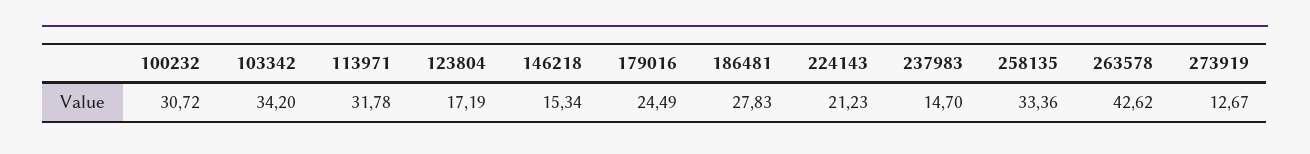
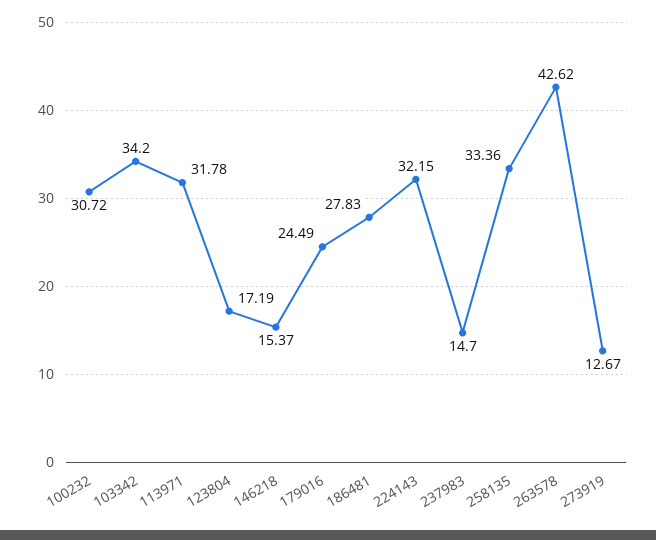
146218: 15.34 -> 15.37
224143: 21.23 -> 32.15

